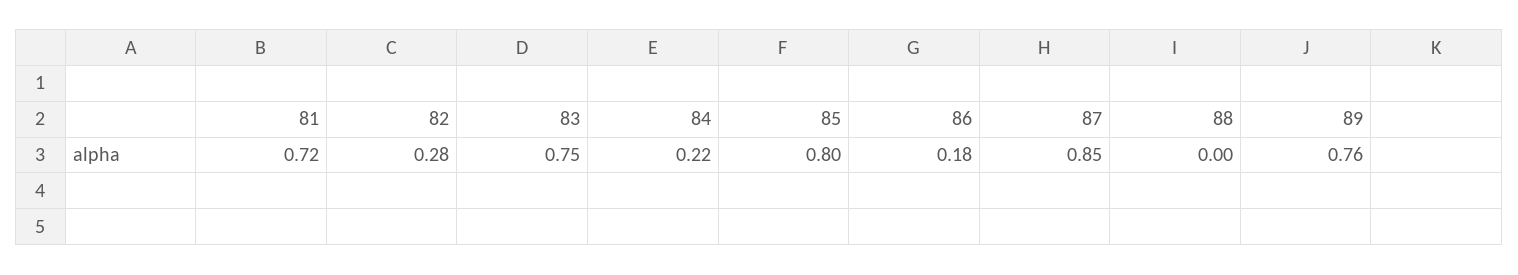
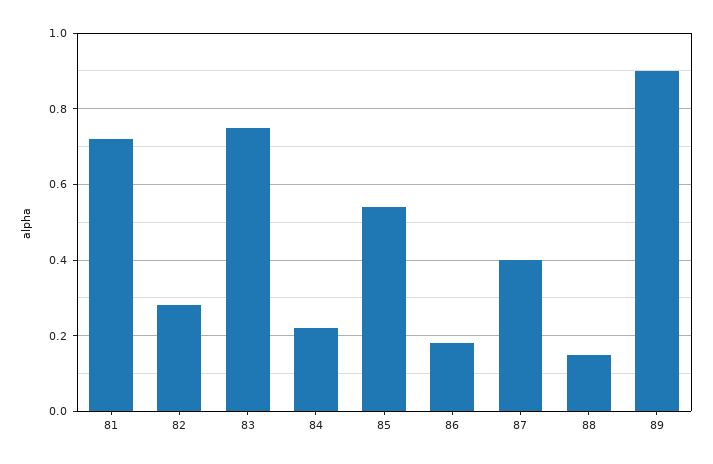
85: 0.8 -> 0.55
87: 0.85 -> 0.4
88: 0 -> 0.15
89: 0.76 -> 0.9

